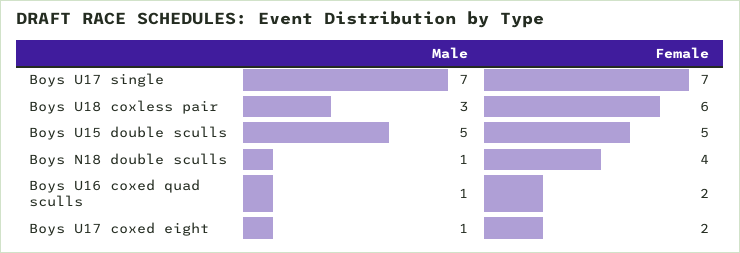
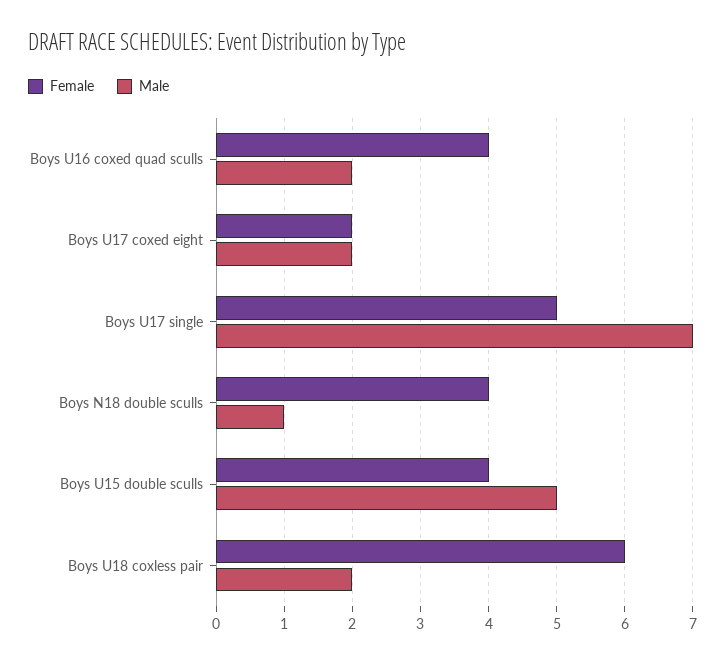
Female, Boys U17 single: 7 -> 5
Male, Boys U18 coxless pair: 3 -> 2
Female, Boys U15 double sculls: 5 -> 4
Male, Boys U16 coxed quad sculls: 1 -> 2
Female, Boys U16 coxed quad sculls: 2 -> 4
Male, Boys U17 coxed eight: 1 -> 2

